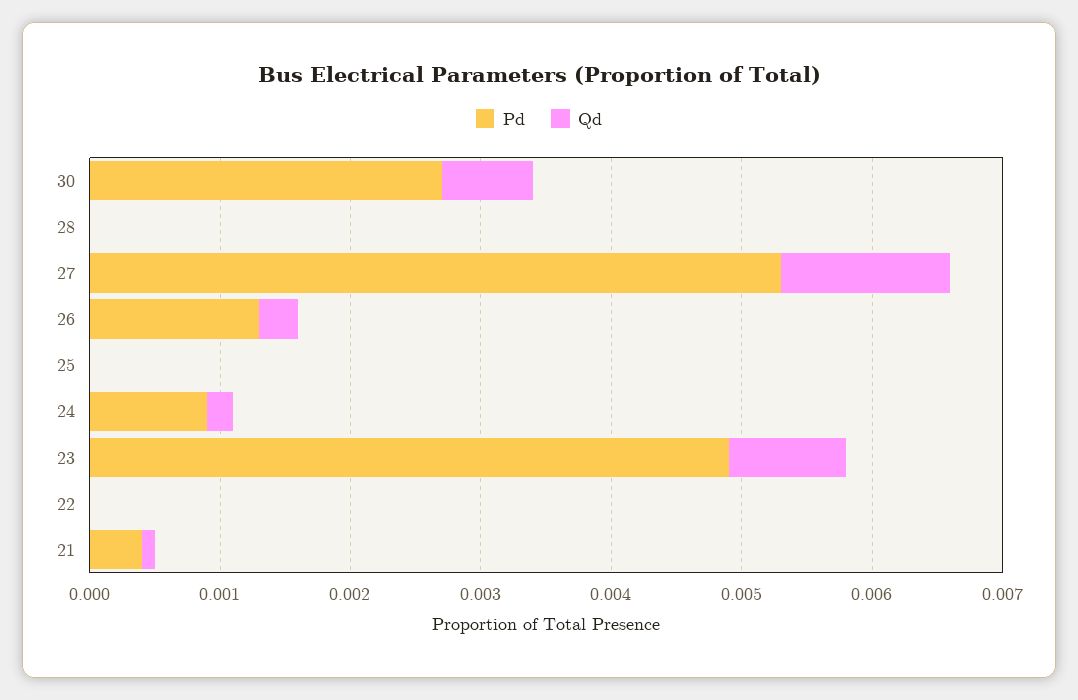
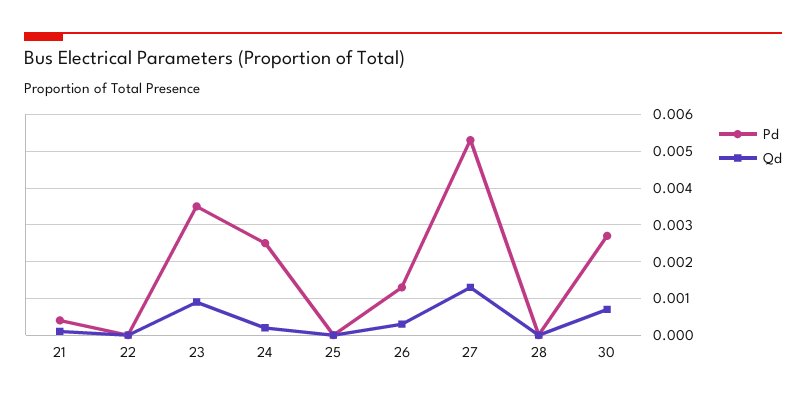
Pd, 24: 0.0009 -> 0.0025
Pd, 23: 0.0049 -> 0.0035

